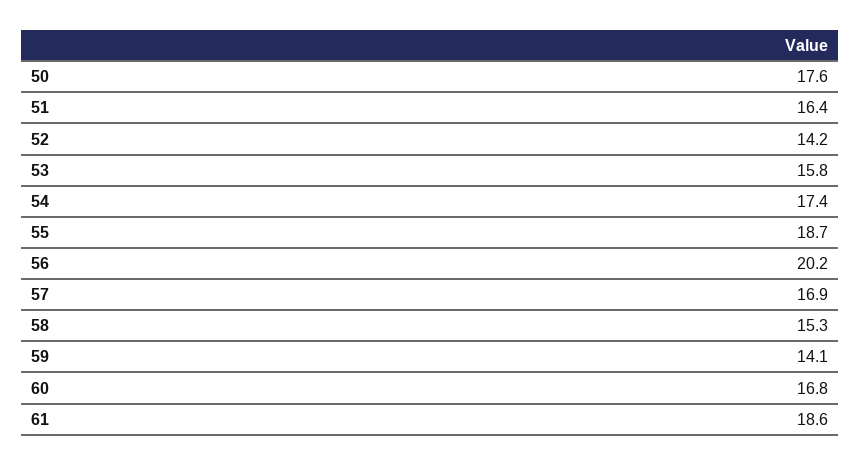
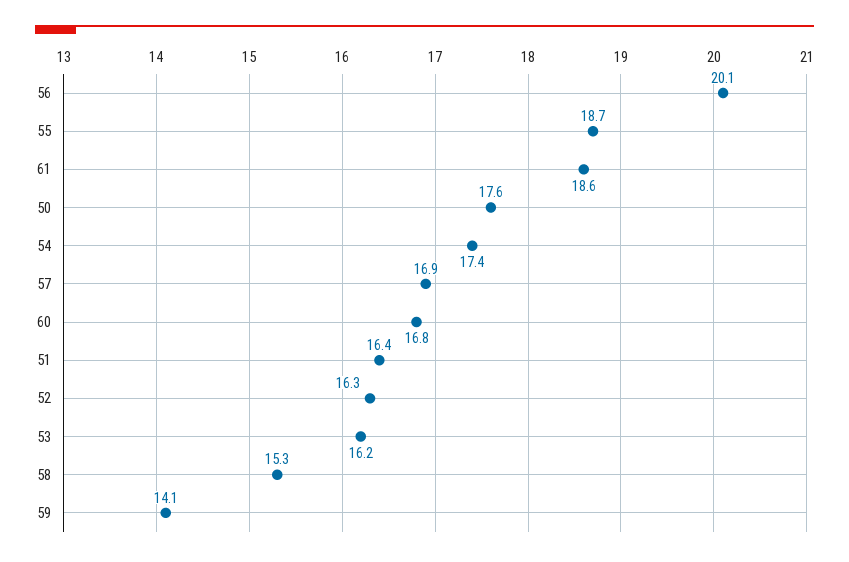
52: 14.2 -> 16.3
53: 15.8 -> 16.2
56: 20.2 -> 20.1

